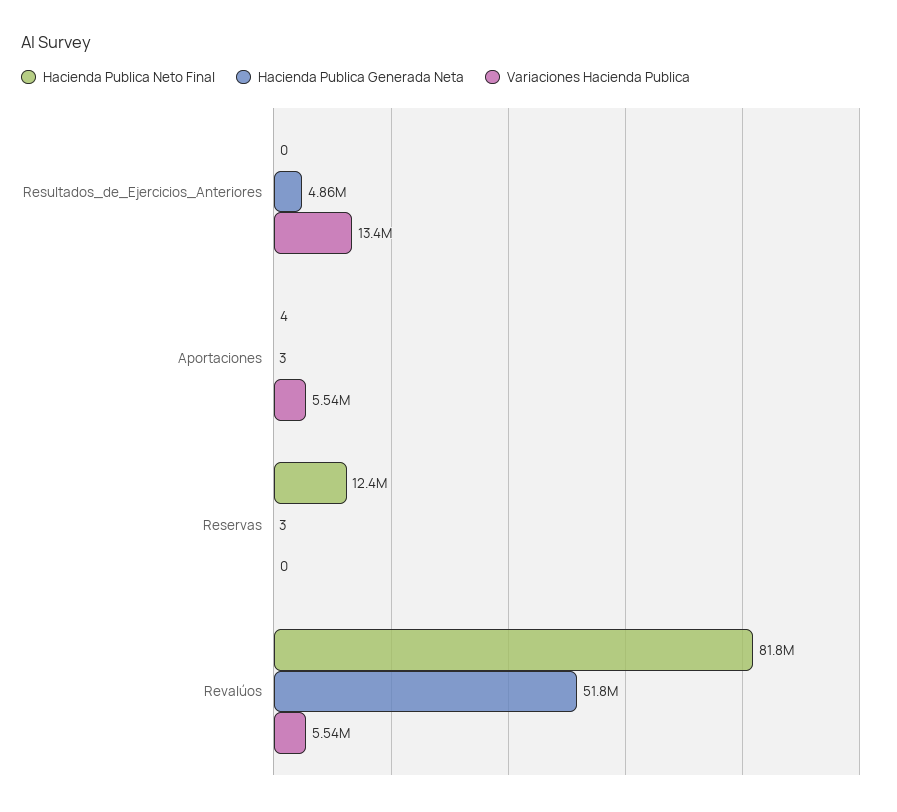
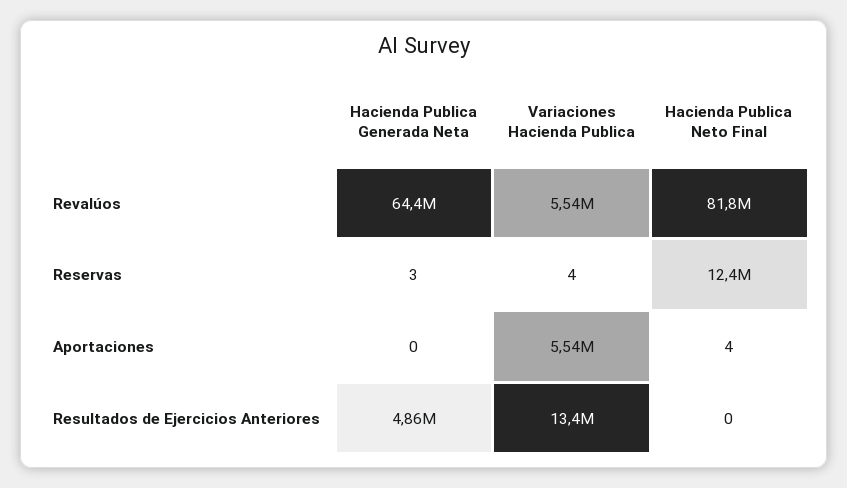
Hacienda Publica Generada Neta, Aportaciones: 3 -> 0
Variaciones Hacienda Publica, Reservas: 0 -> 4
Hacienda Publica Generada Neta, Revalúos: 51800000 -> 64400000

